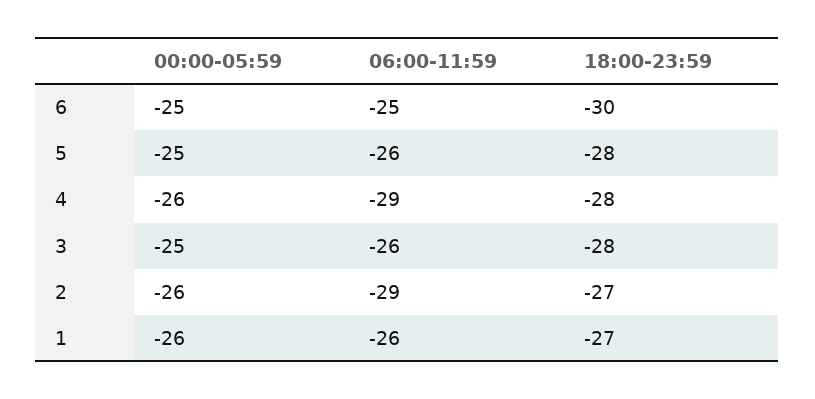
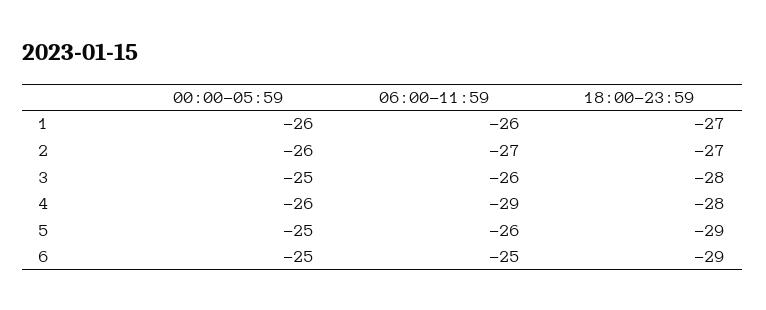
18:00-23:59, 6: -30 -> -29
18:00-23:59, 5: -28 -> -29
06:00-11:59, 2: -29 -> -27

